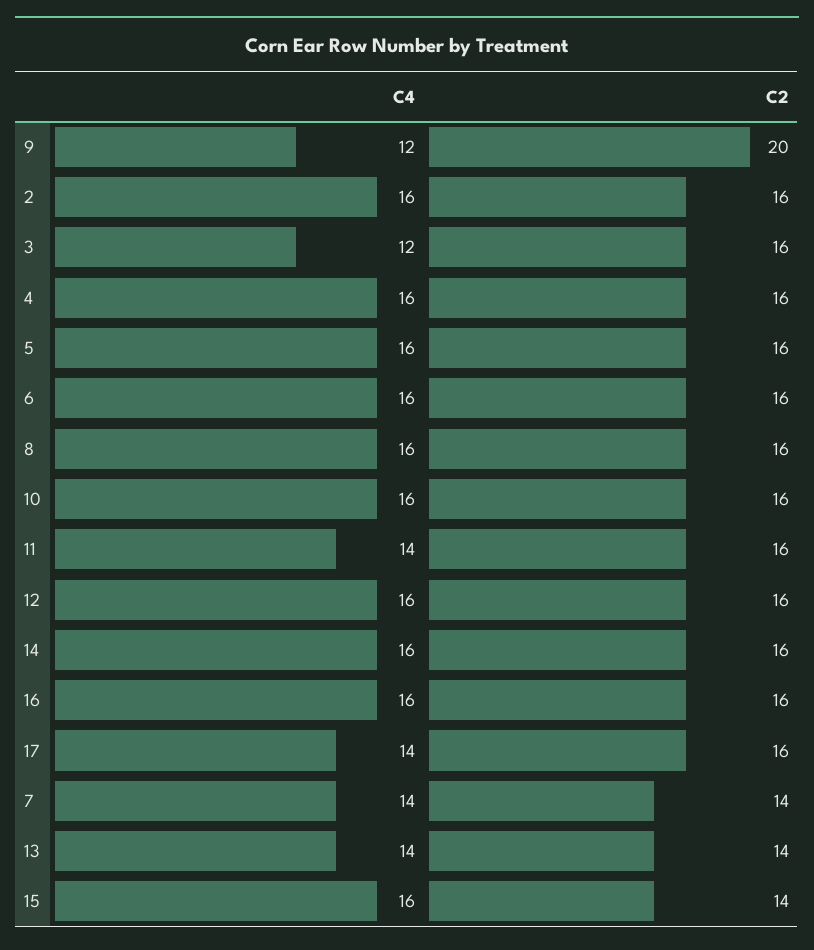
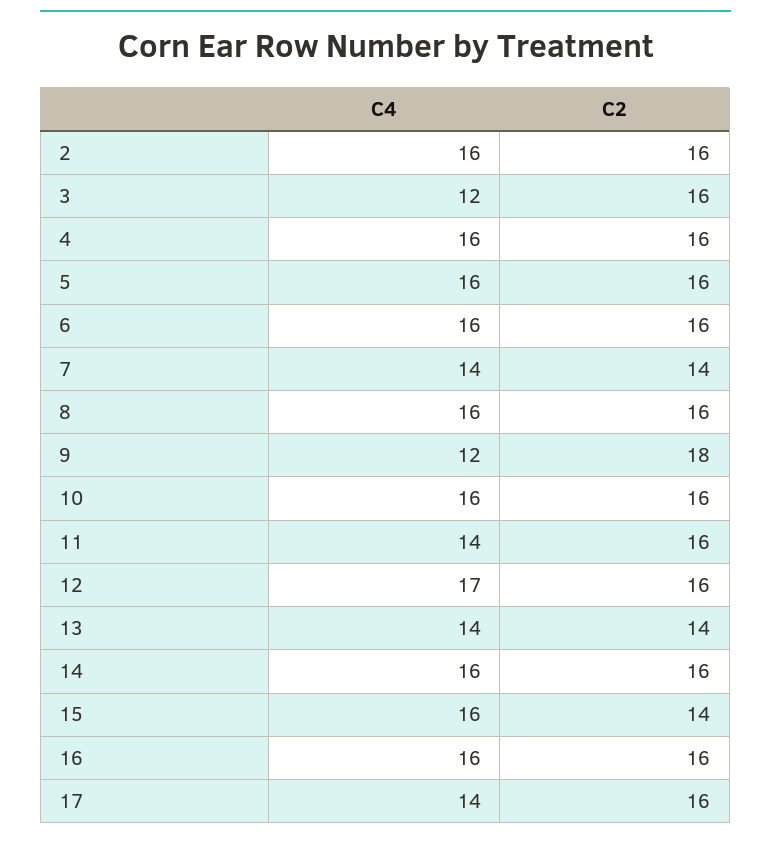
C2, 9: 20 -> 18
C4, 12: 16 -> 17

